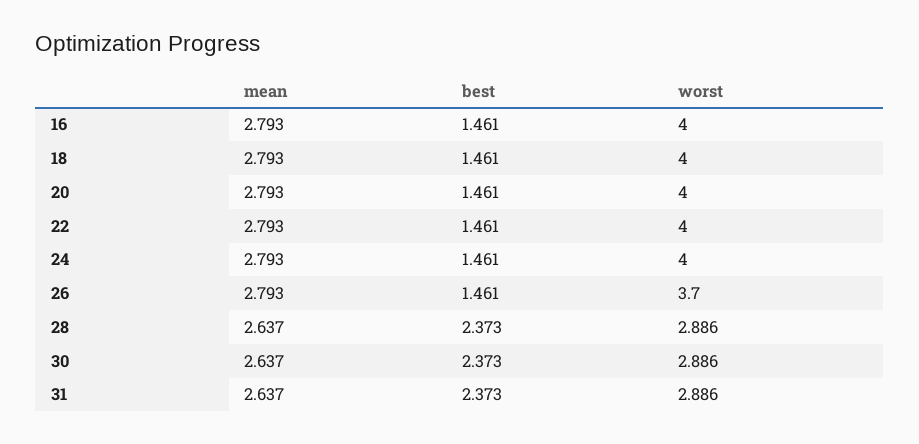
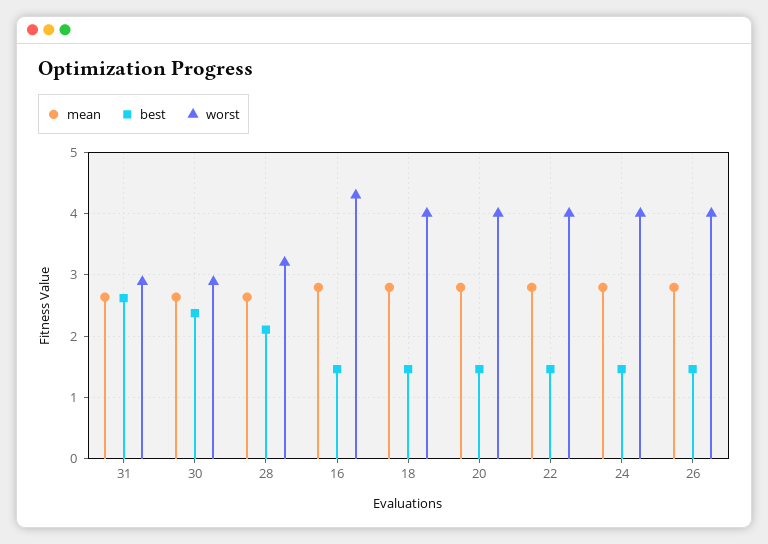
worst, 16: 4 -> 4.3
worst, 26: 3.7 -> 4
best, 28: 2.373 -> 2.1
worst, 28: 2.886 -> 3.2
best, 31: 2.373 -> 2.6

